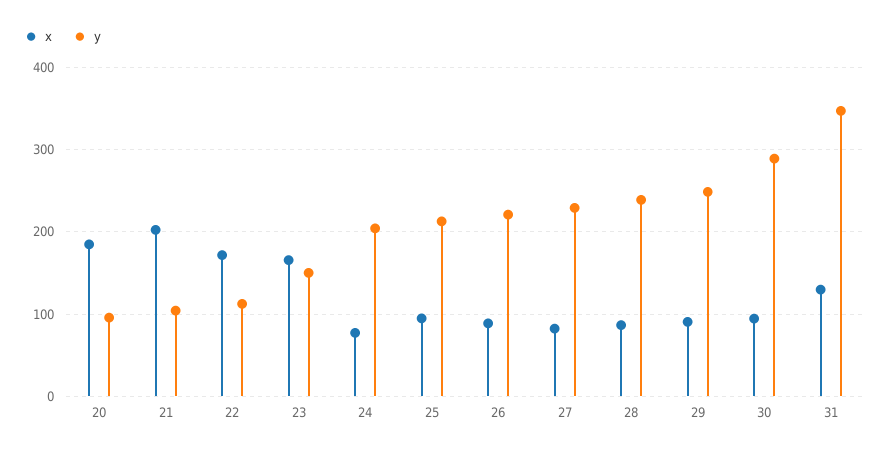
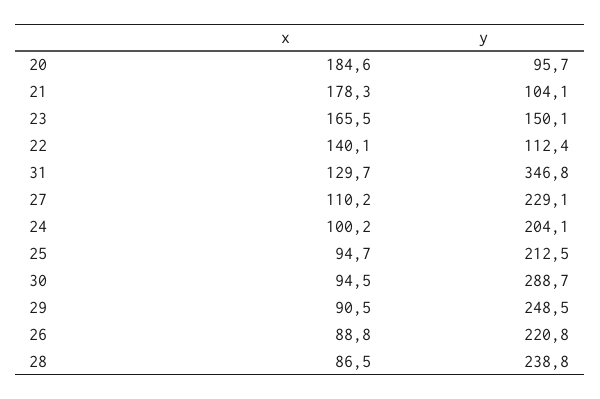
x, 21: 200 -> 178.3
x, 22: 170 -> 140.1
x, 24: 80 -> 100.2
x, 27: 80 -> 110.2

